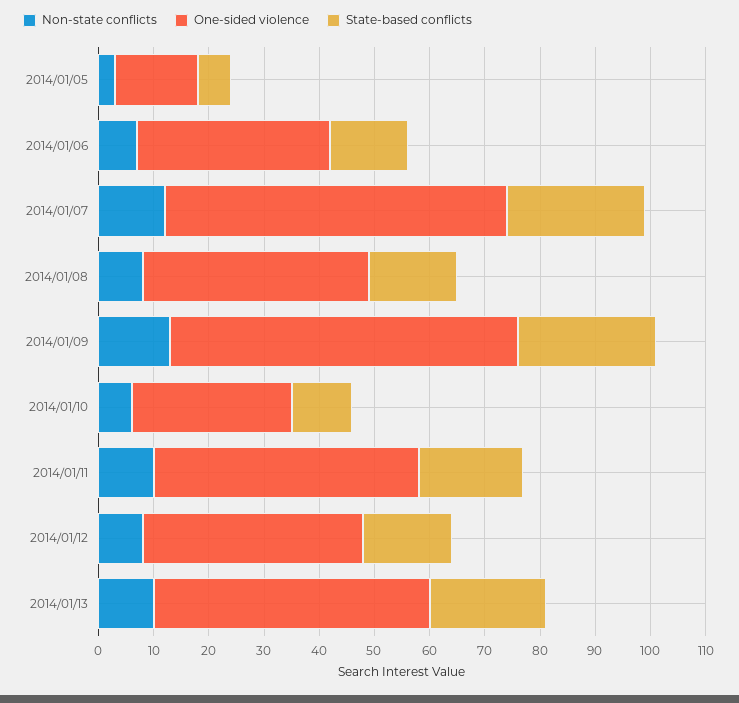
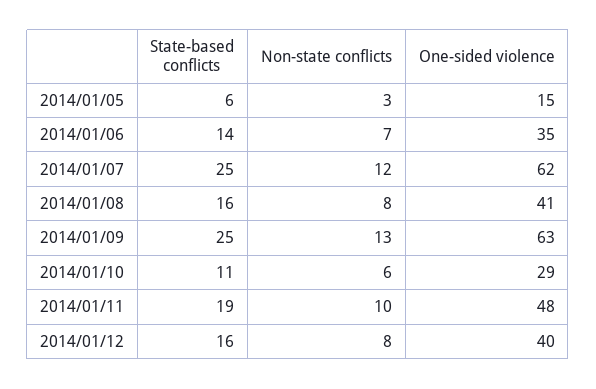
Non-state conflicts, 2014/01/13: 10 -> none
One-sided violence, 2014/01/13: 50 -> none
State-based conflicts, 2014/01/13: 20 -> none

